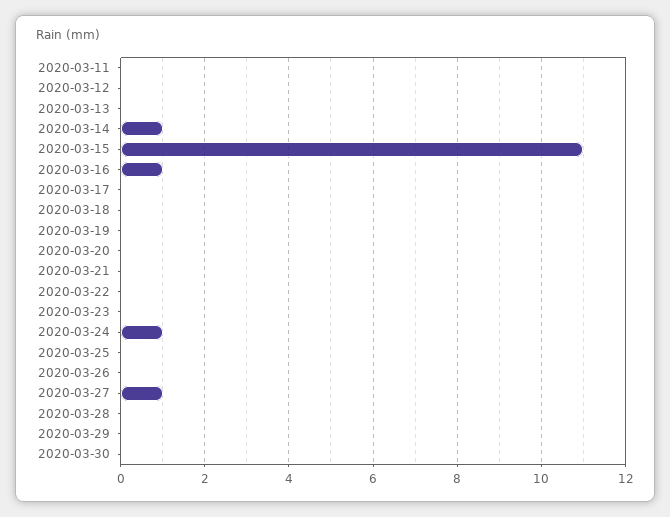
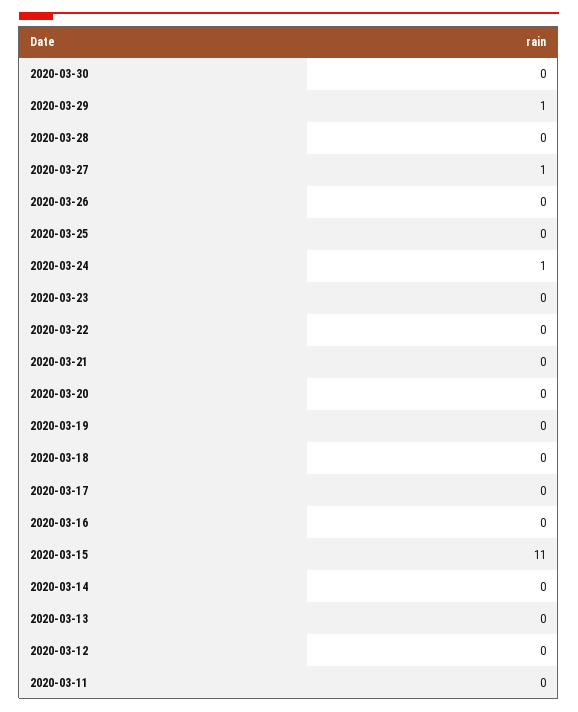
2020-03-14: 1 -> 0
2020-03-16: 1 -> 0
2020-03-29: 0 -> 1

